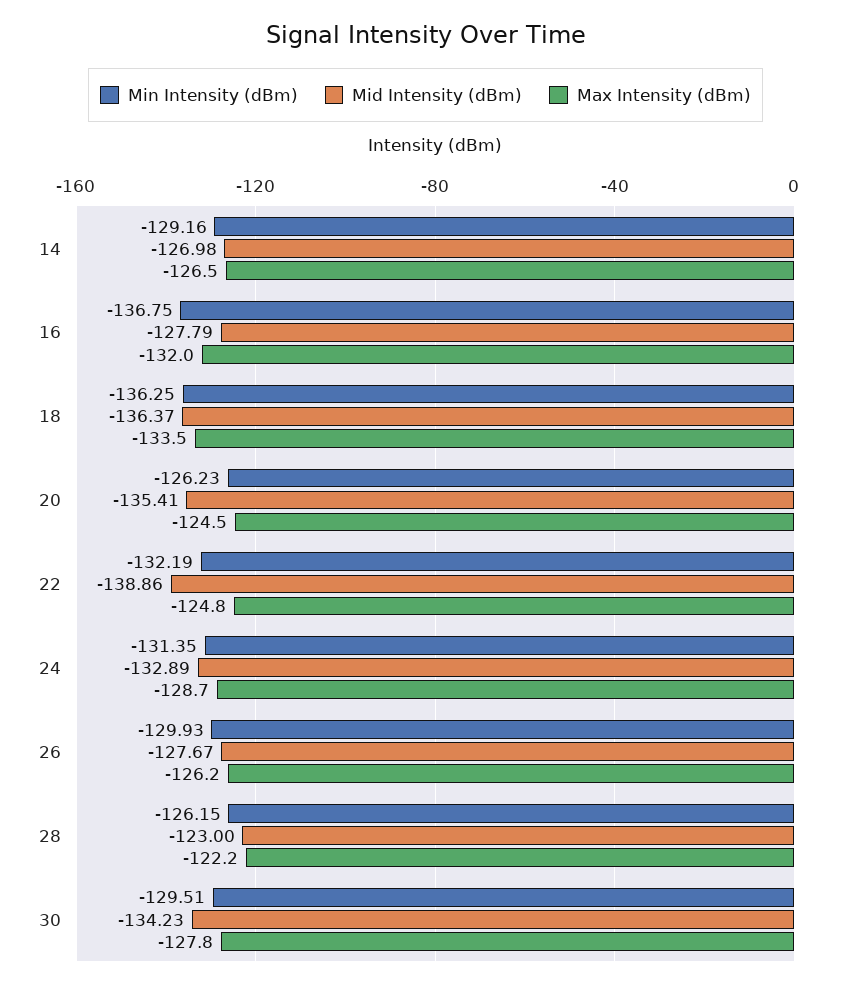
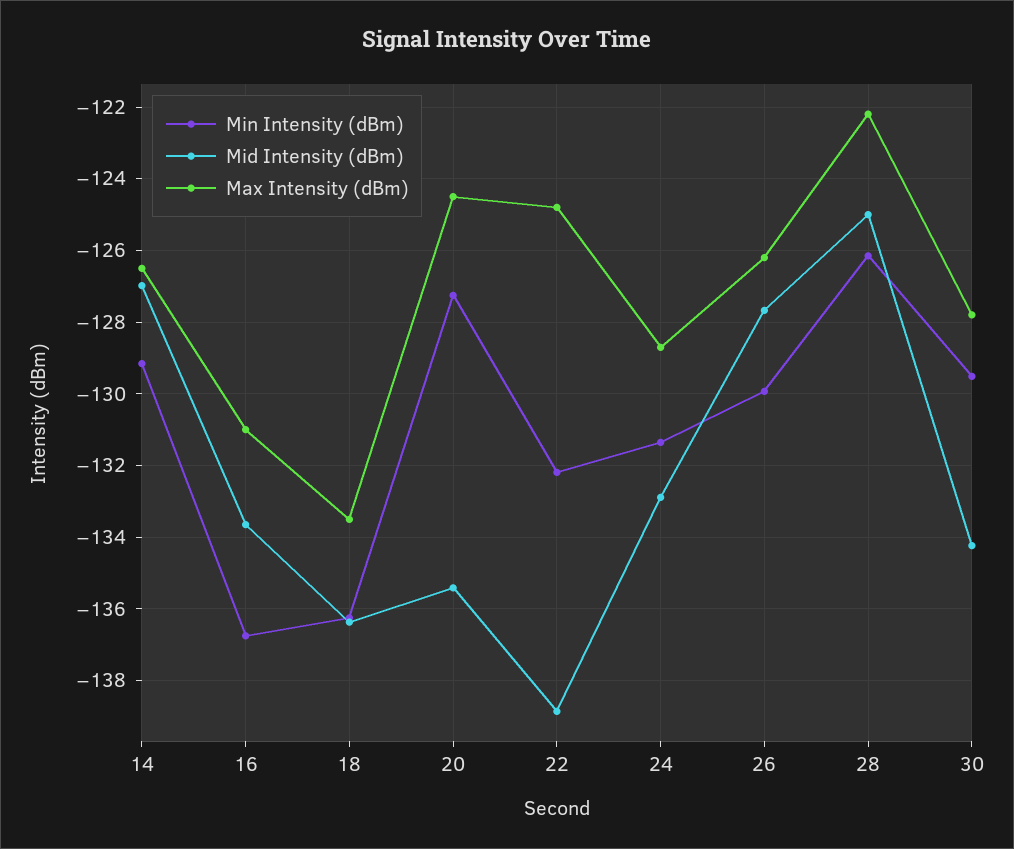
Mid Intensity (dBm), 16: -127.79 -> -133.6
Max Intensity (dBm), 16: -132 -> -131
Min Intensity (dBm), 20: -126.23 -> -127.2
Mid Intensity (dBm), 28: -123 -> -125

